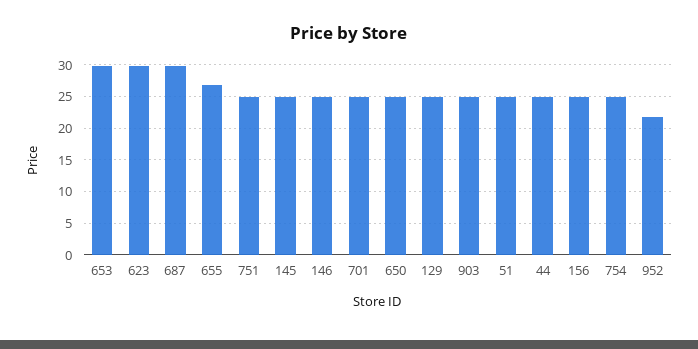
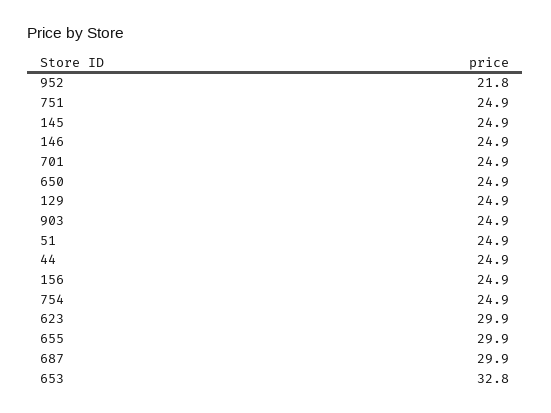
653: 30 -> 32.8
655: 27 -> 29.9

